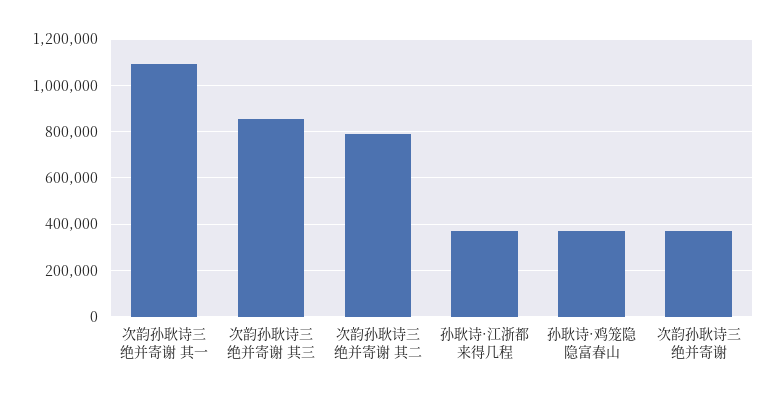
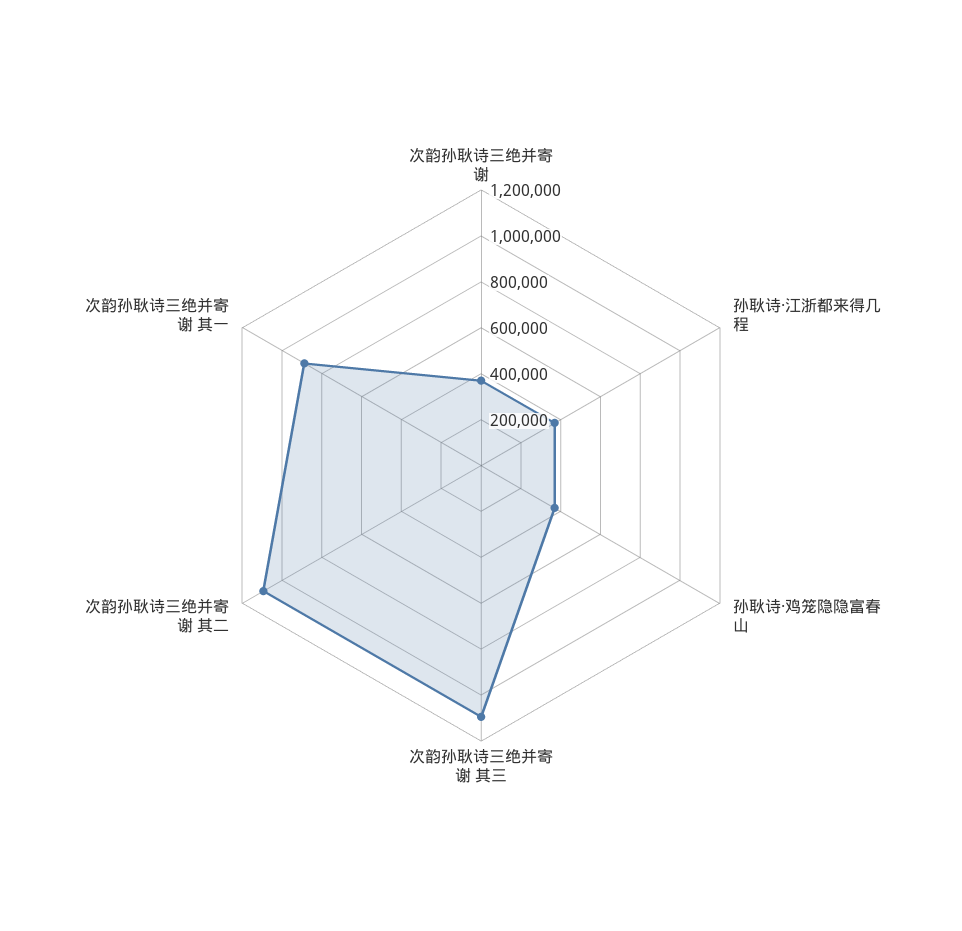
次韵孙耿诗三绝并寄谢 其一: 1100000 -> 900000
次韵孙耿诗三绝并寄谢 其三: 850000 -> 1100000
次韵孙耿诗三绝并寄谢 其二: 800000 -> 1100000

